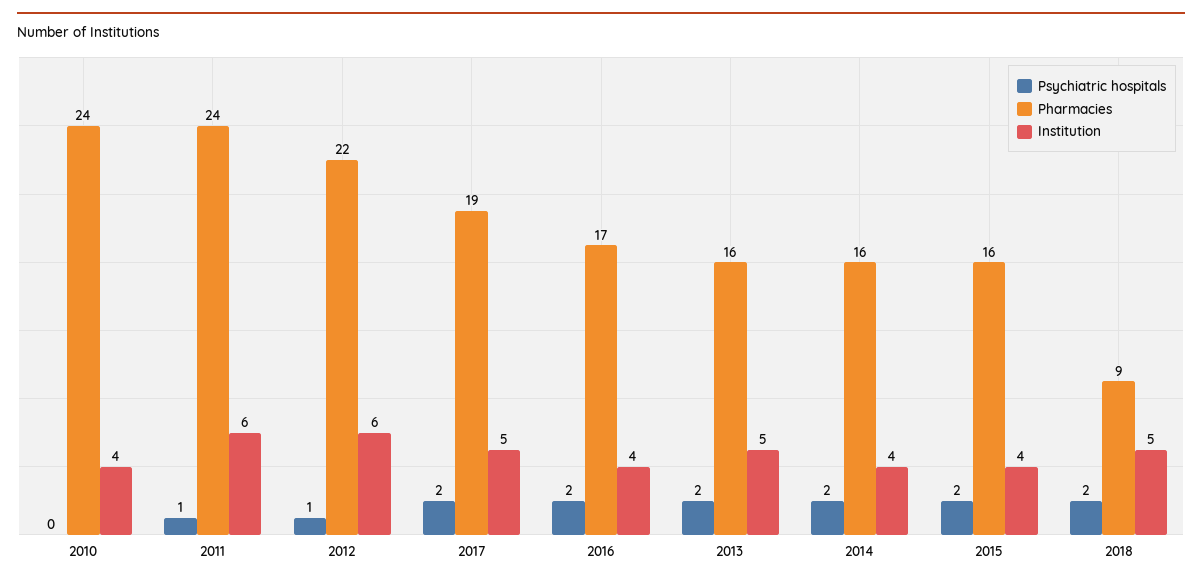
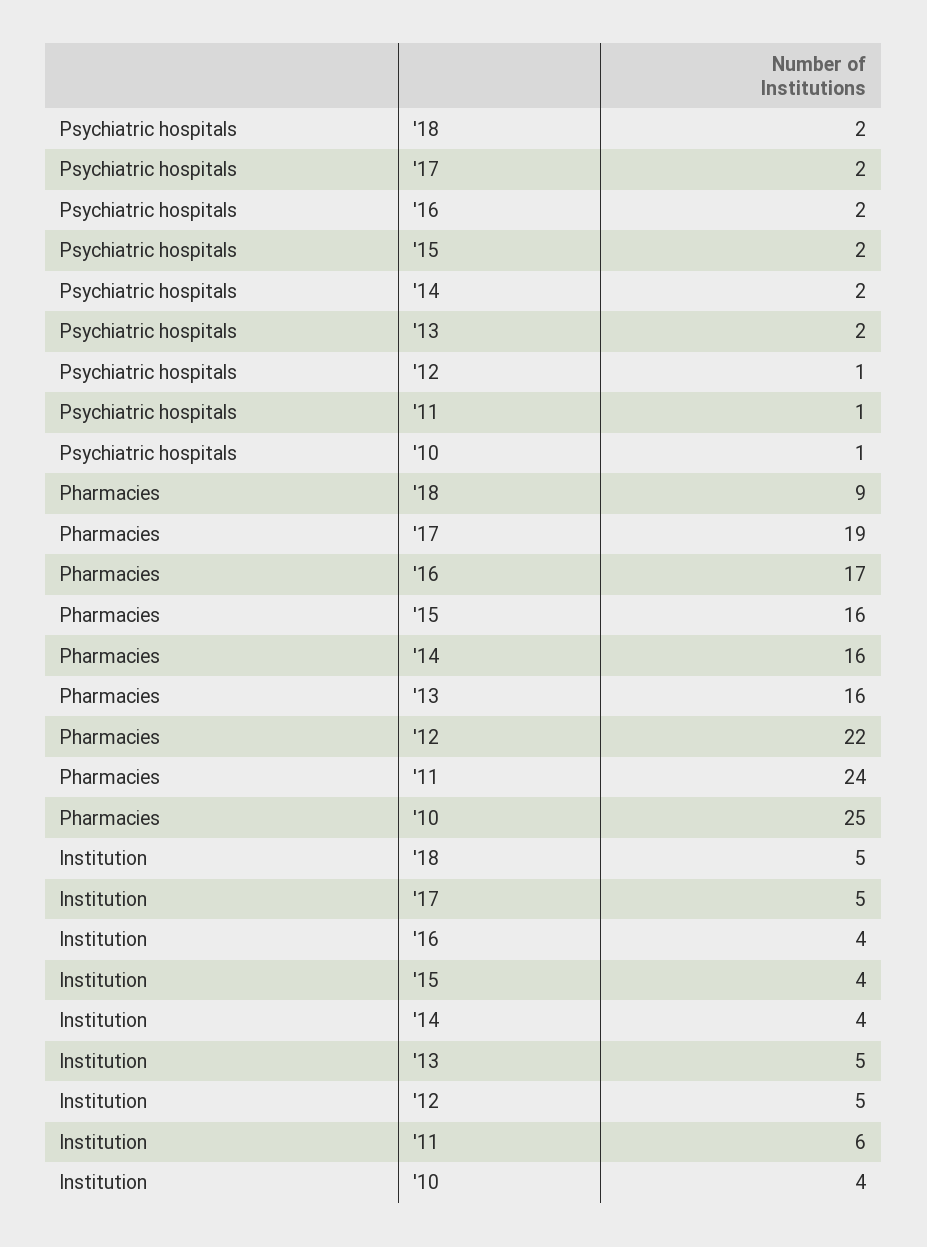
Psychiatric hospitals, 2010: 0 -> 1
Pharmacies, 2010: 24 -> 25
Institution, 2012: 6 -> 5

